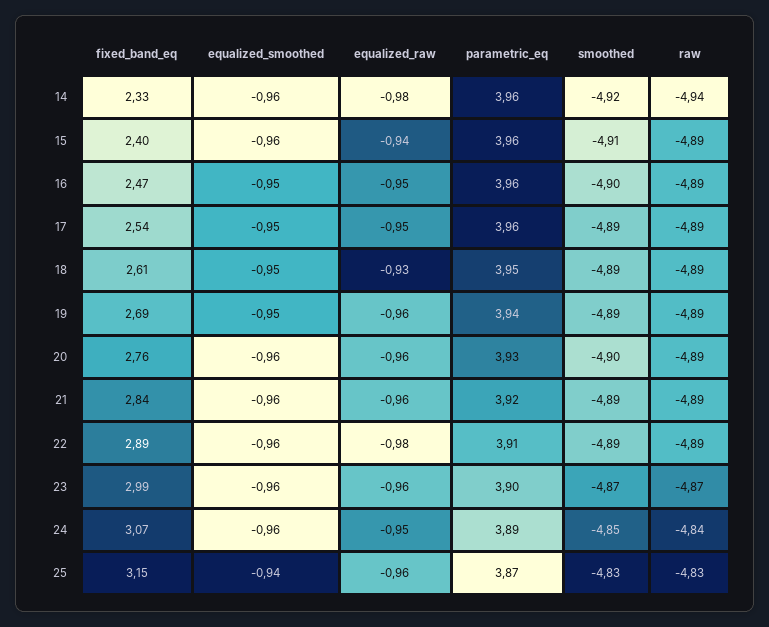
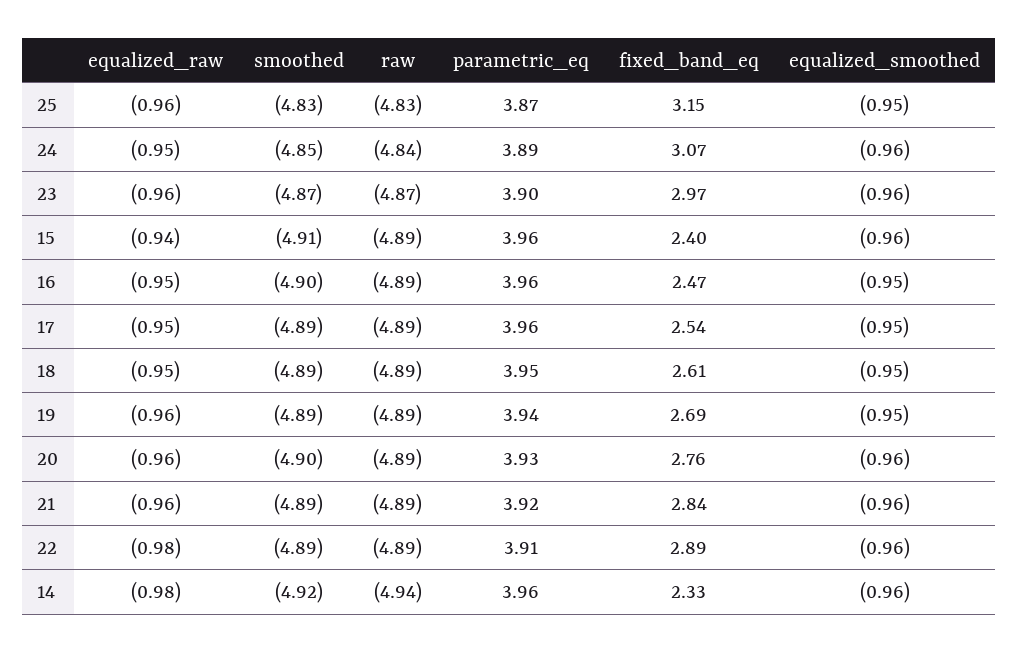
equalized_raw, 18: -0.93 -> -0.95
fixed_band_eq, 23: 2.99 -> 2.97
equalized_smoothed, 25: -0.94 -> -0.95

